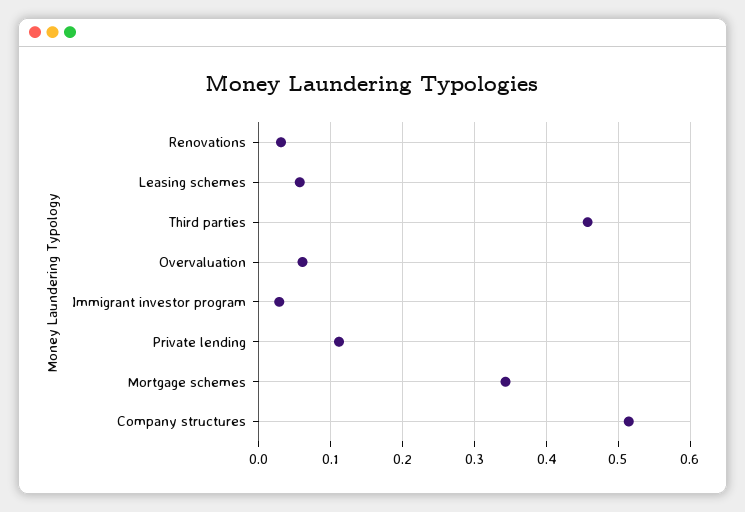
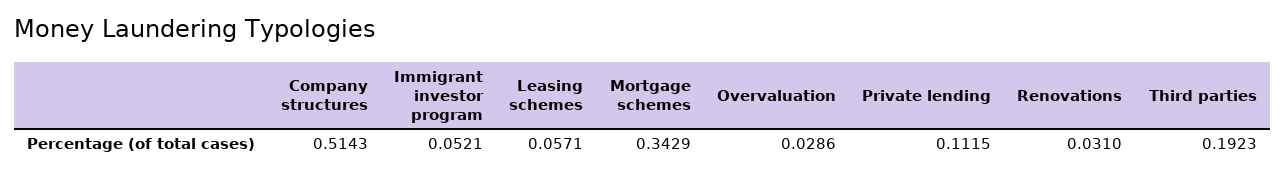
Third parties: 0.46 -> 0.1923
Overvaluation: 0.06 -> 0.0286
Immigrant investor program: 0.03 -> 0.0521

